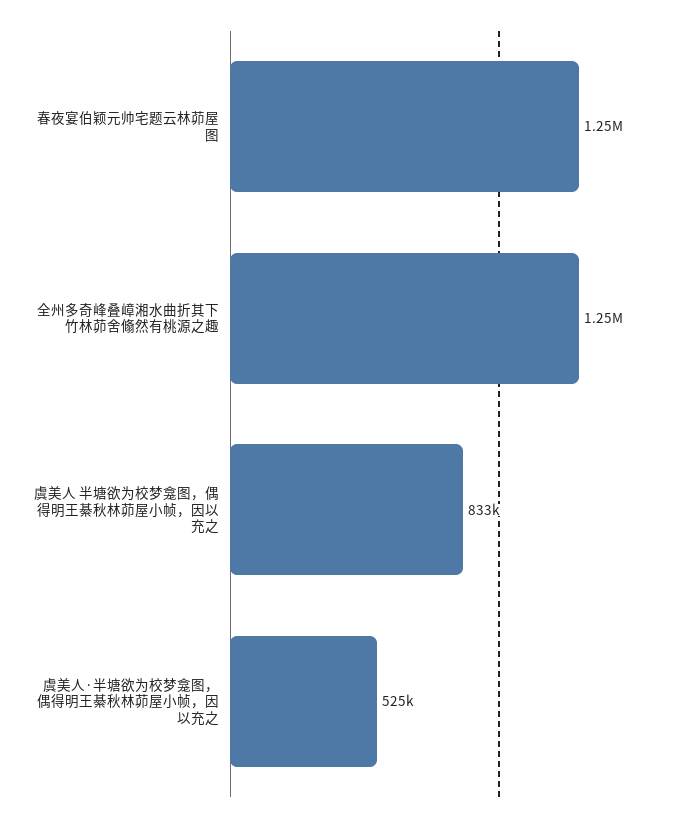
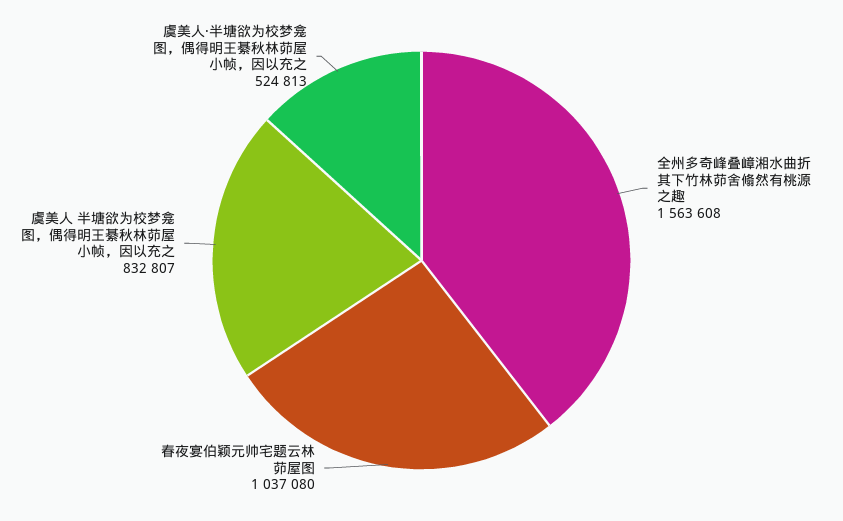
春夜宴伯颖元帅宅题云林茆屋图: 1250000 -> 1037080
全州多奇峰叠嶂湘水曲折其下竹林茆舍翛然有桃源之趣: 1250000 -> 1563608

